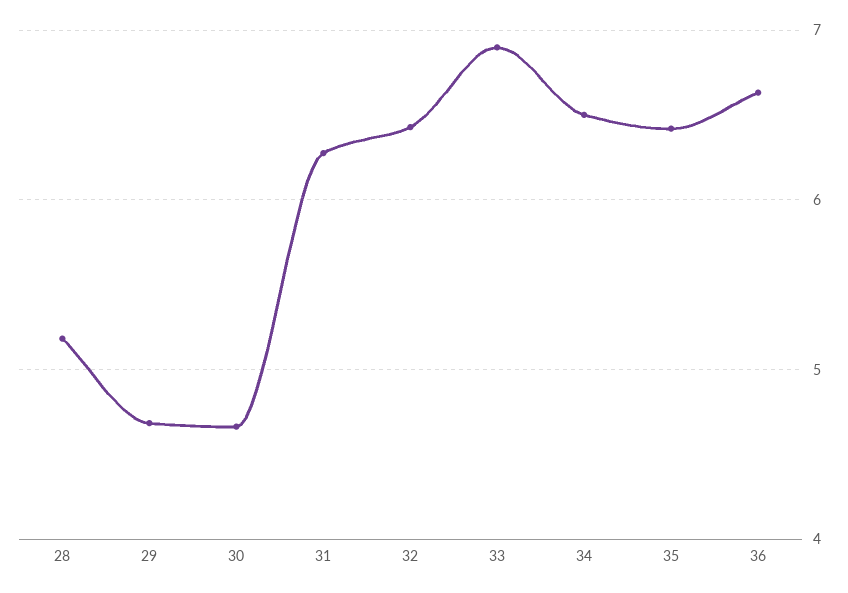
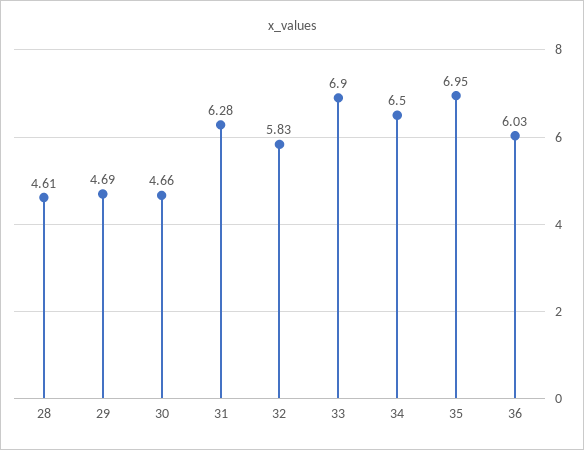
28: 5.2 -> 4.61
32: 6.4 -> 5.83
35: 6.4 -> 6.95
36: 6.6 -> 6.03

